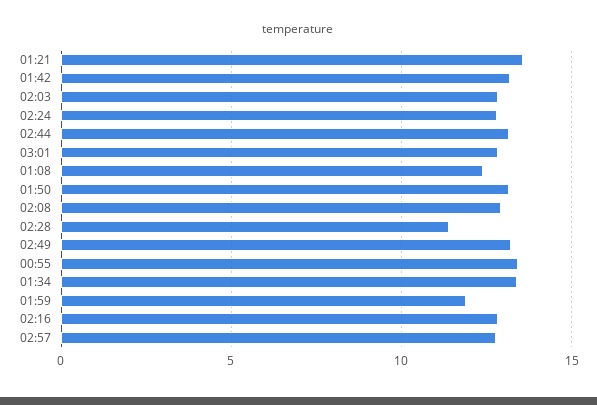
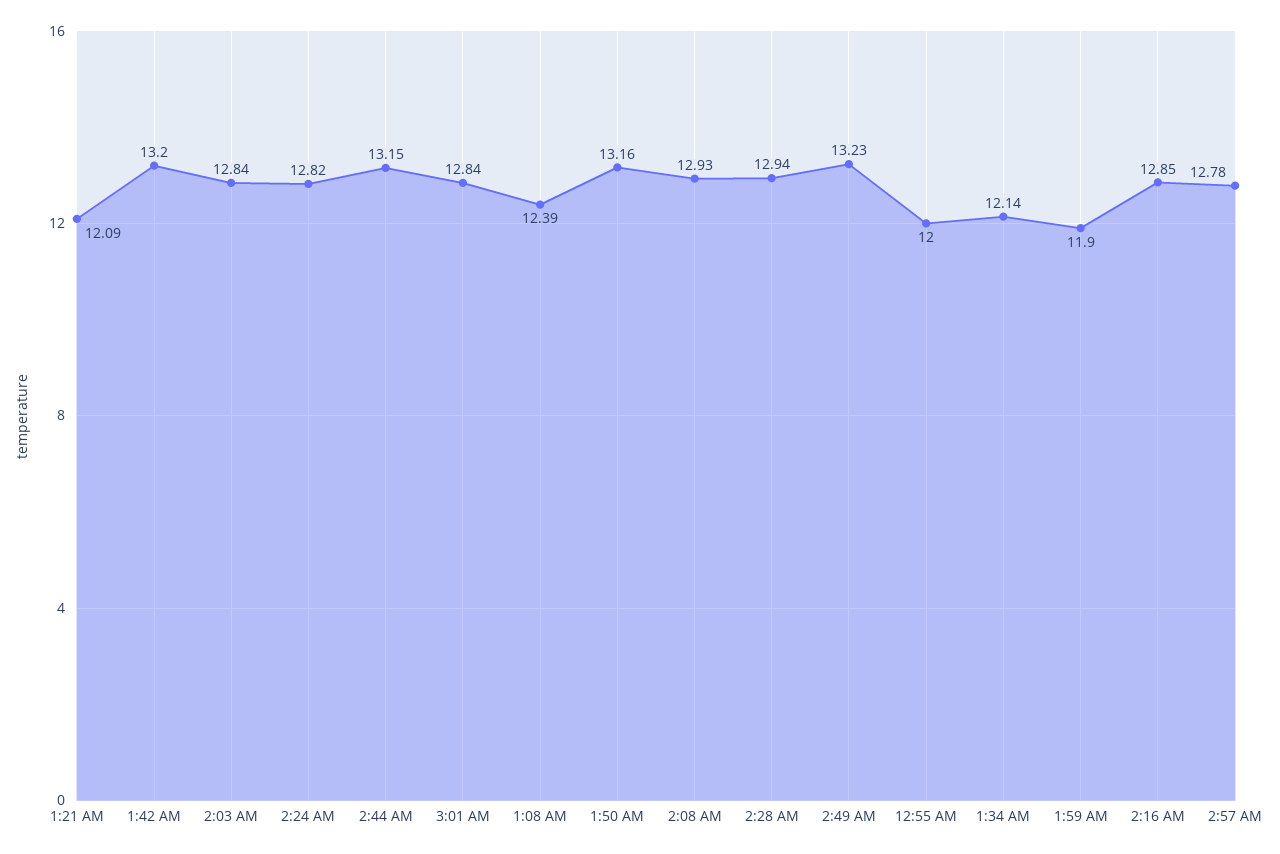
01:21: 13.5 -> 12.09
02:28: 11.5 -> 12.94
00:55: 13.5 -> 12
01:34: 13.5 -> 12.14

